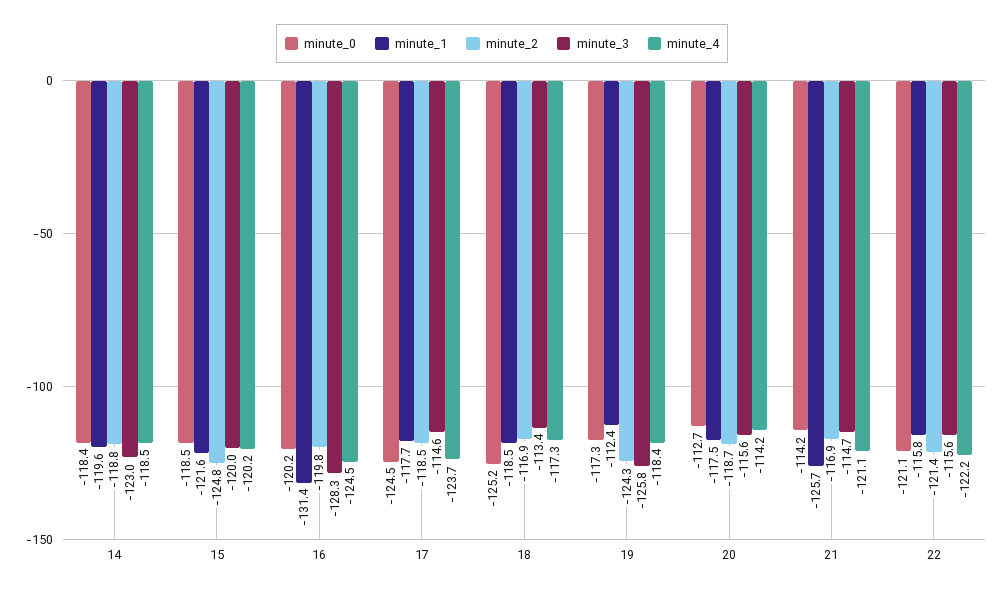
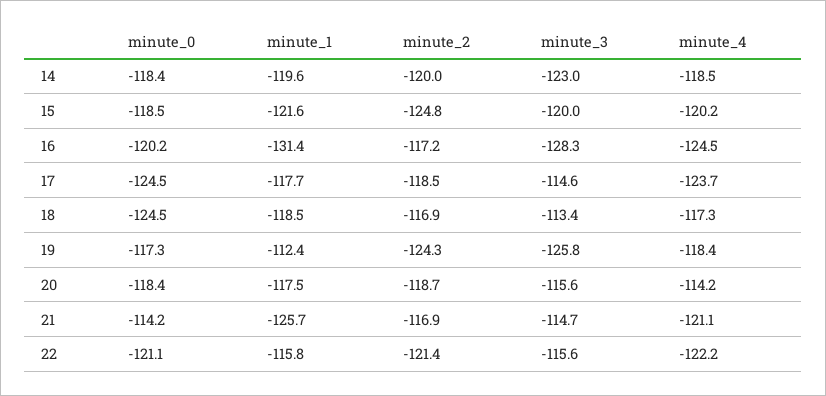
minute_2, 14: -118.8 -> -120
minute_2, 16: -119.8 -> -117.2
minute_0, 18: -125.2 -> -124.5
minute_0, 20: -112.7 -> -118.4

